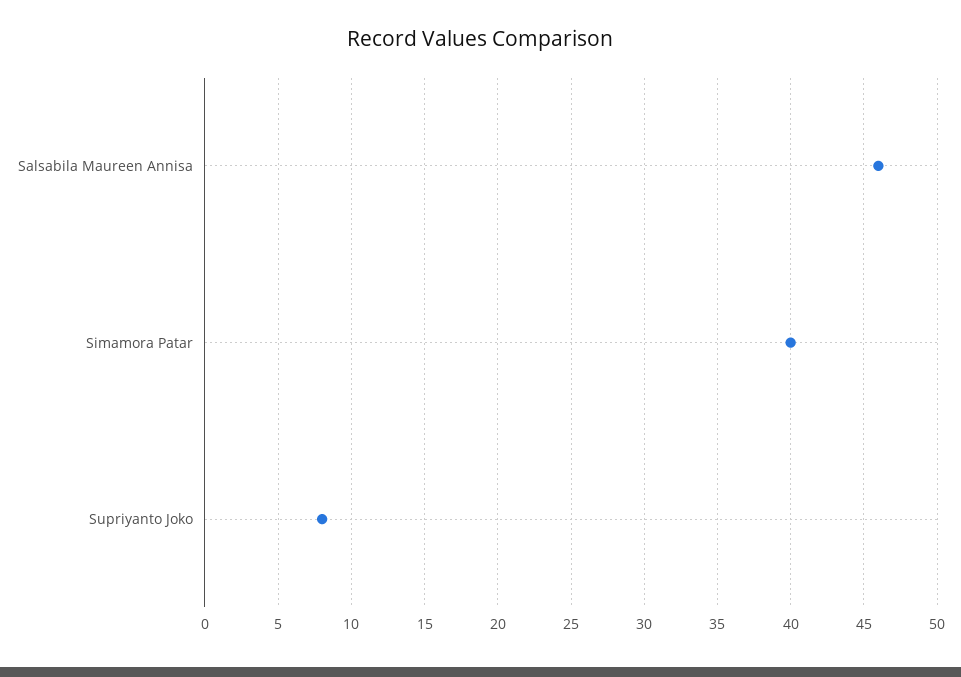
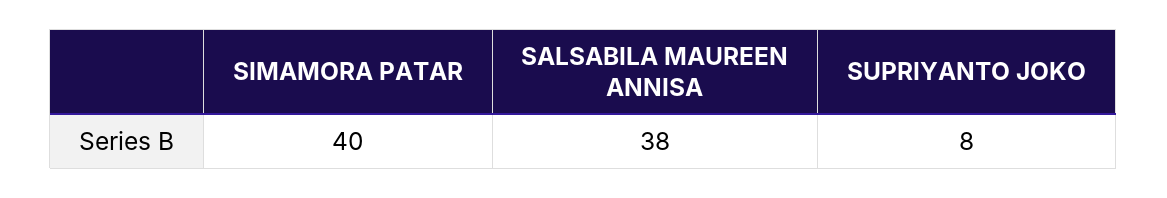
Salsabila Maureen Annisa: 46 -> 38

